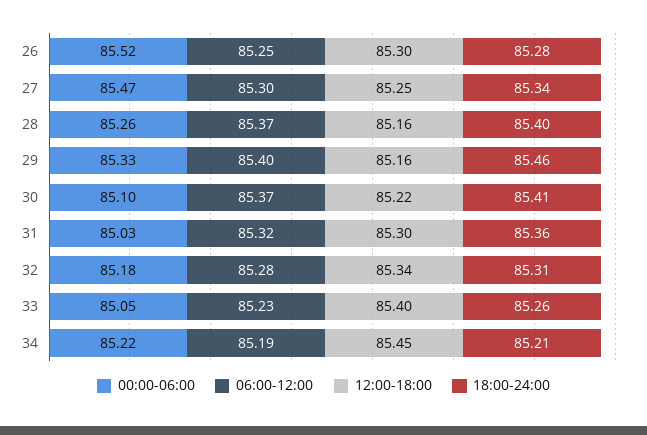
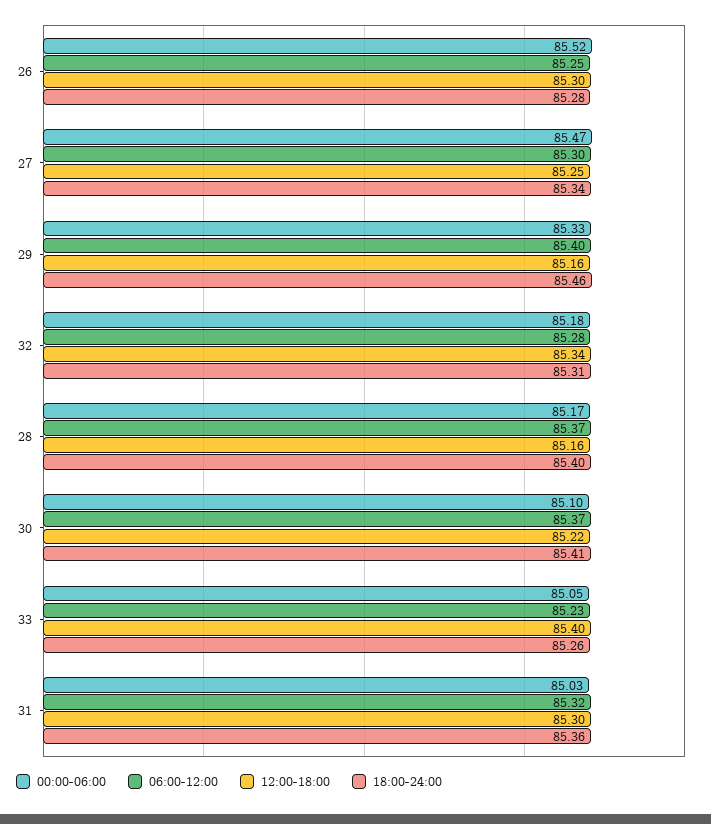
00:00-06:00, 28: 85.26 -> 85.17
00:00-06:00, 34: 85.22 -> none
06:00-12:00, 34: 85.19 -> none
12:00-18:00, 34: 85.45 -> none
18:00-24:00, 34: 85.21 -> none

